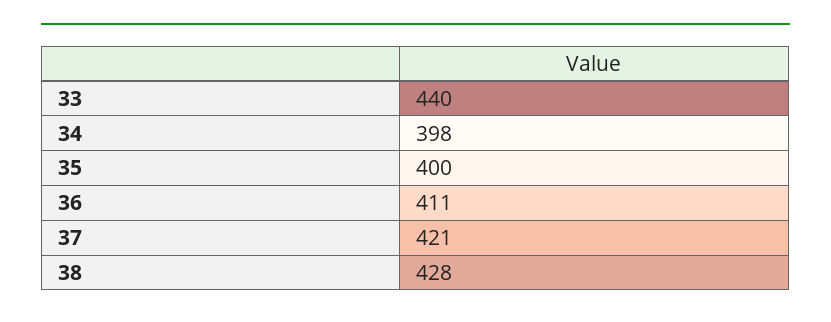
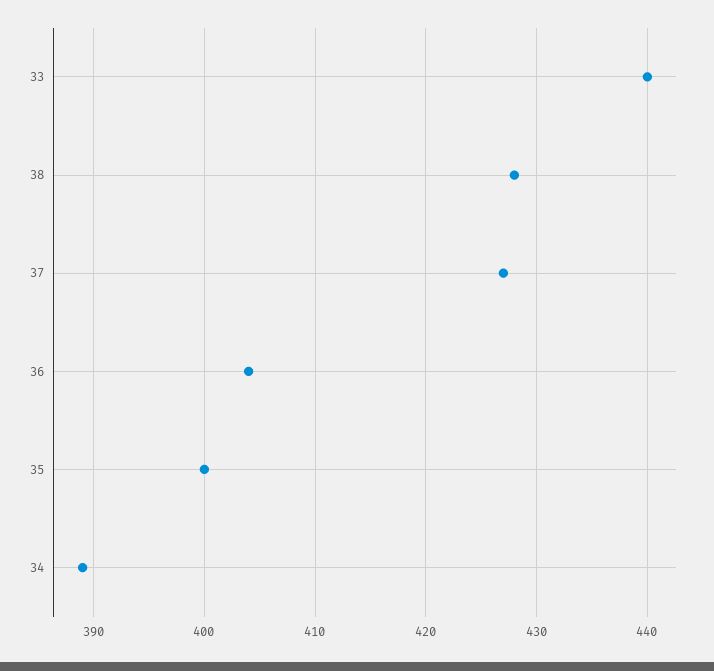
34: 398 -> 389
36: 411 -> 404
37: 421 -> 427

